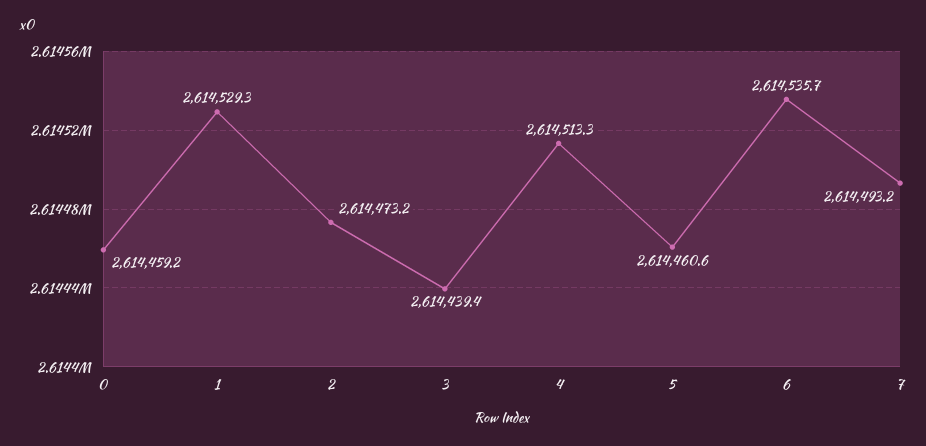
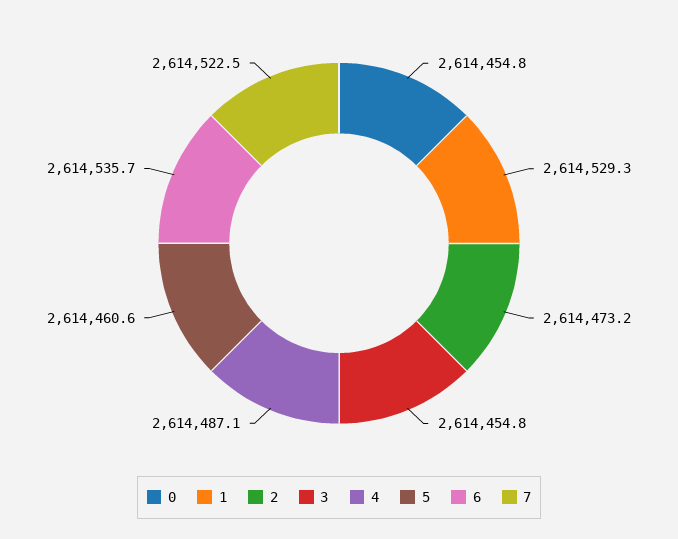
0: 2614459.2 -> 2614454.8
3: 2614439.4 -> 2614454.8
4: 2614513.3 -> 2614487.1
7: 2614493.2 -> 2614522.5

